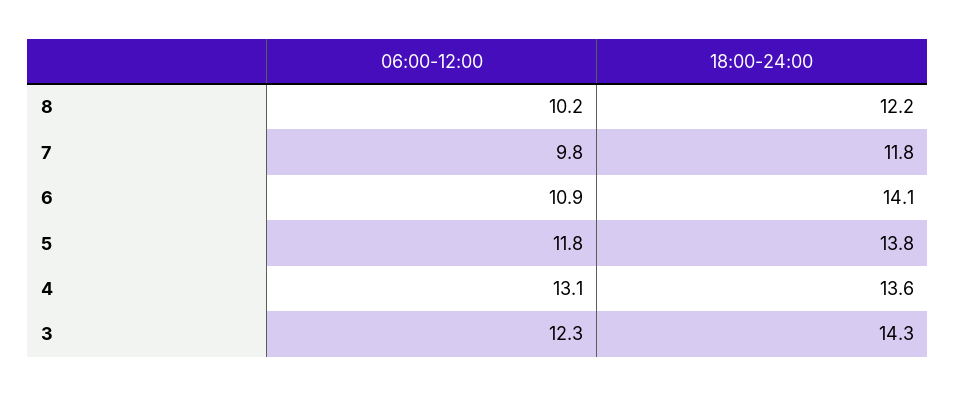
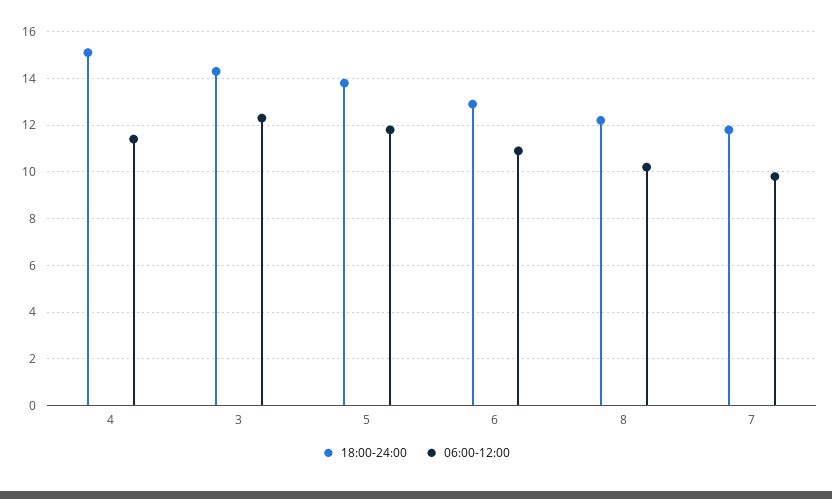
18:00-24:00, 6: 14.1 -> 13
06:00-12:00, 4: 13.1 -> 11.5
18:00-24:00, 4: 13.6 -> 15

